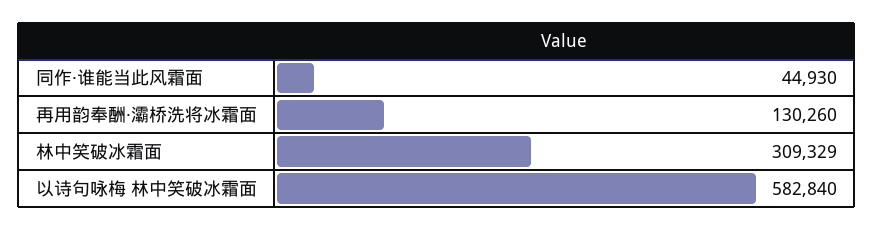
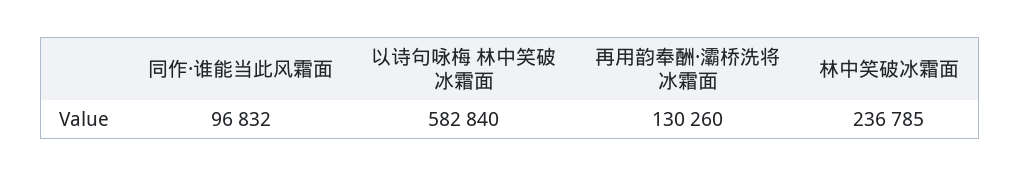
同作·谁能当此风霜面: 44930 -> 96832
林中笑破冰霜面: 309329 -> 236785

